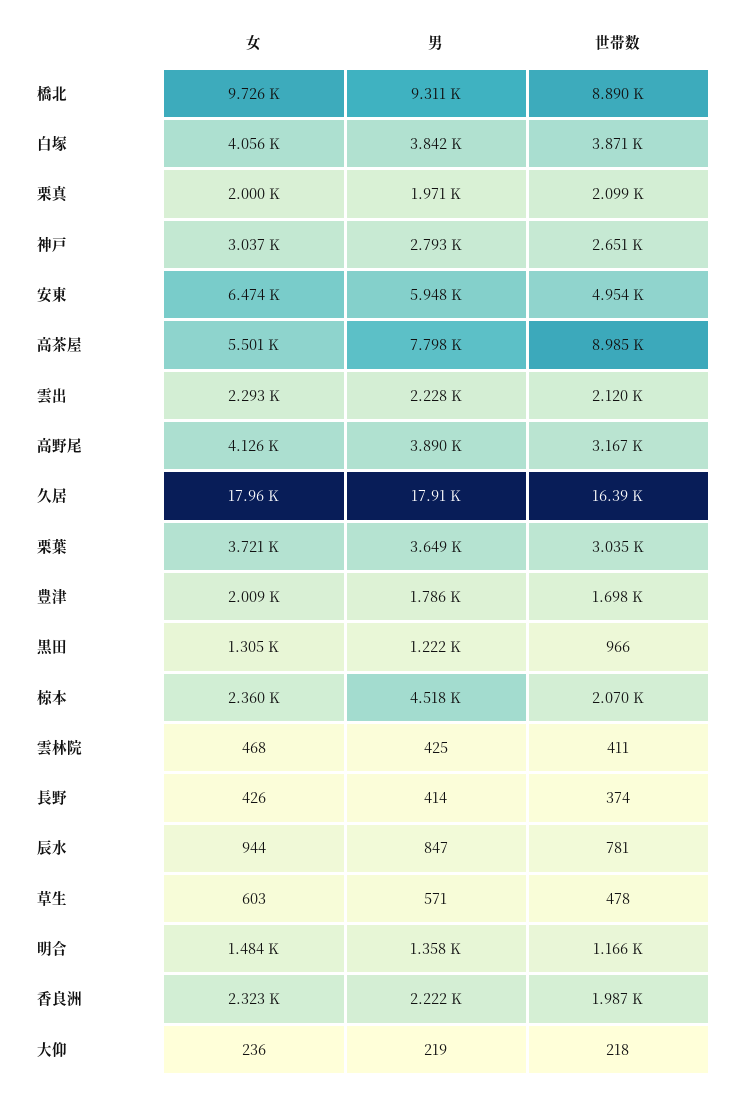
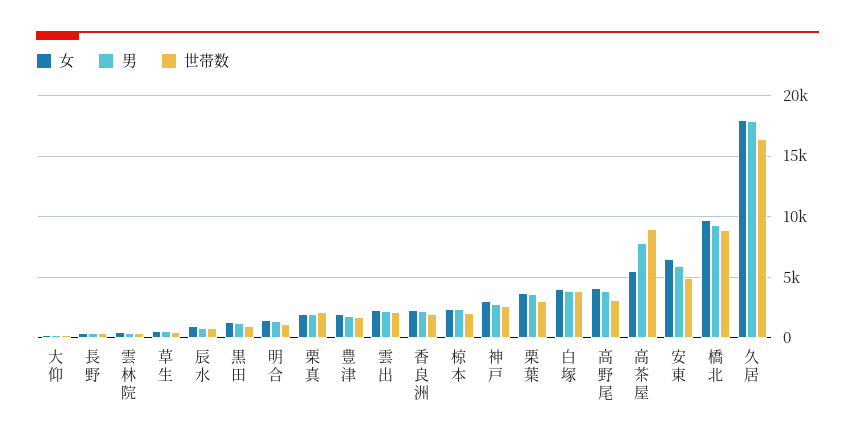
男, 椋本: 4518 -> 2500

